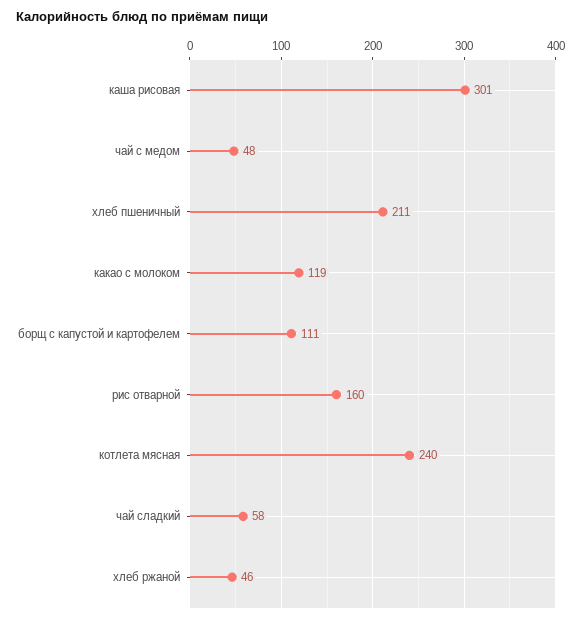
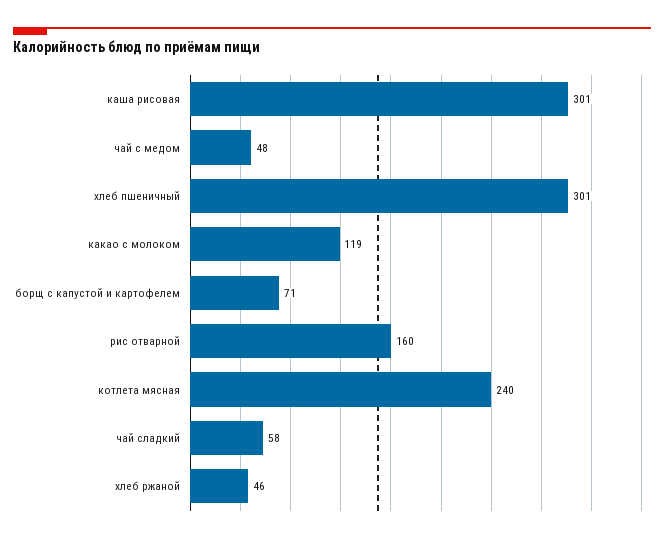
хлеб пшеничный: 211 -> 301
борщ с капустой и картофелем: 111 -> 71

